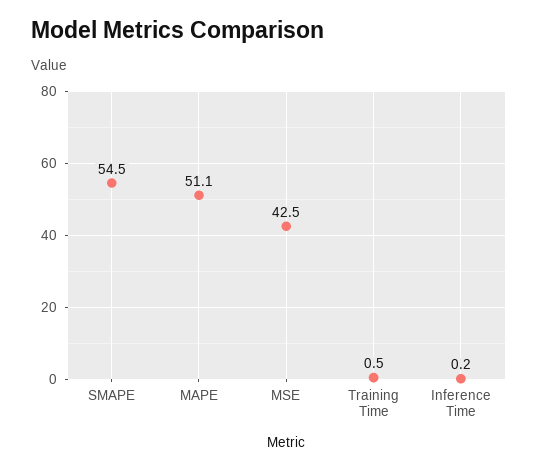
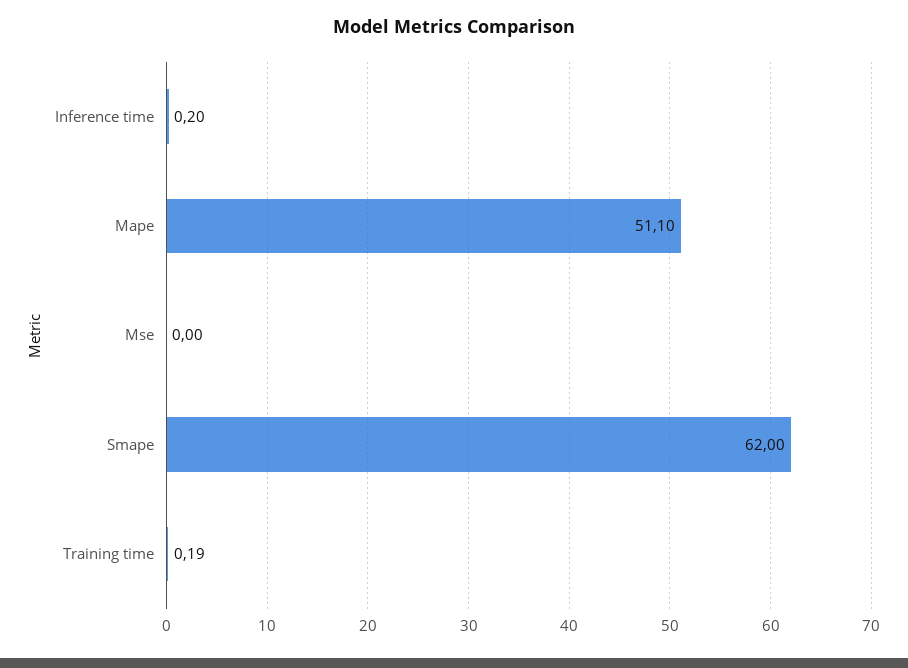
SMAPE: 54.5 -> 62
MSE: 42.5 -> 0
Training Time: 0.5 -> 0.19

